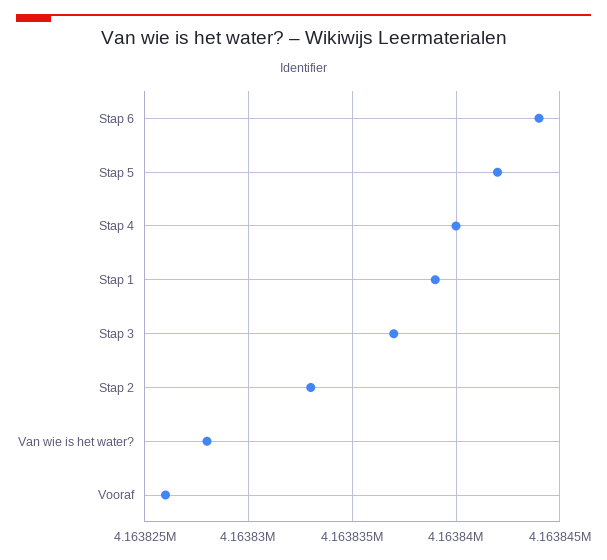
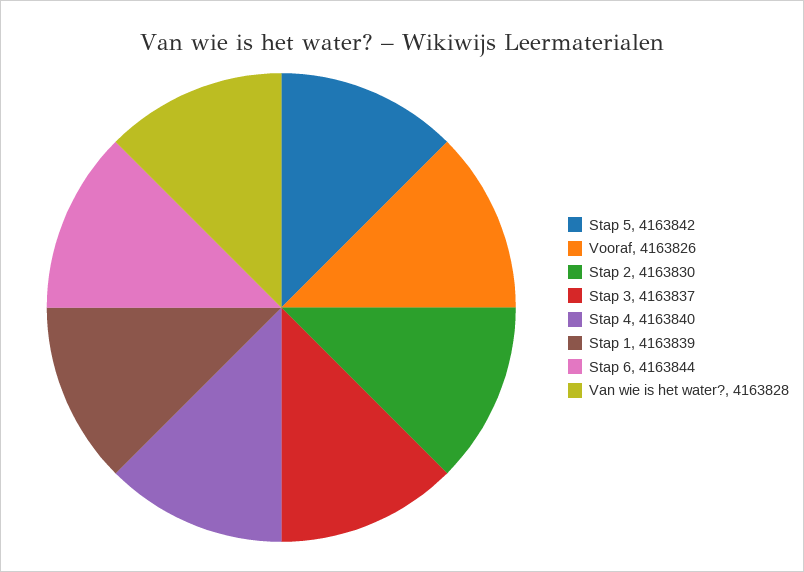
Stap 2: 4163833 -> 4163830

